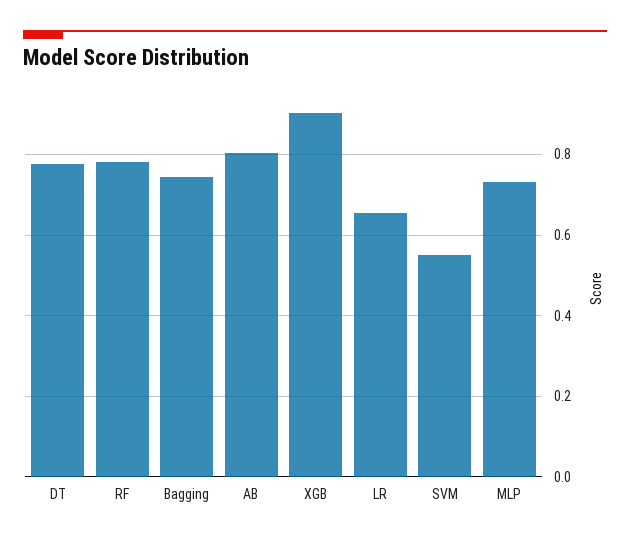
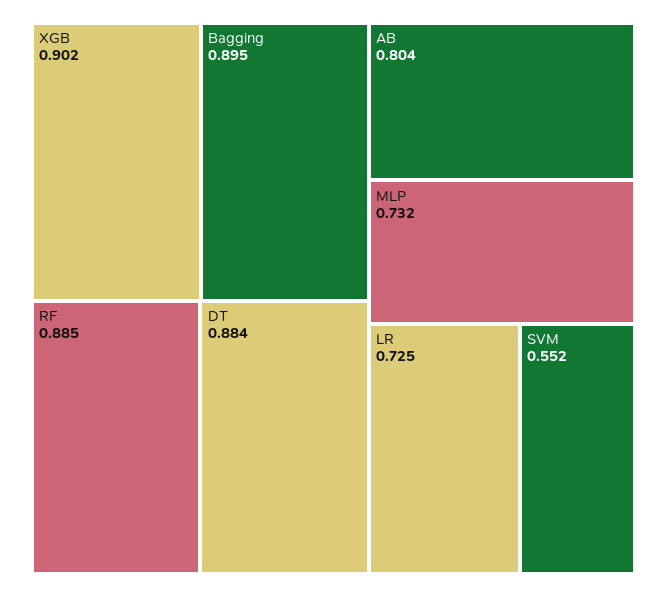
DT: 0.78 -> 0.884
RF: 0.78 -> 0.885
Bagging: 0.74 -> 0.895
LR: 0.66 -> 0.725

